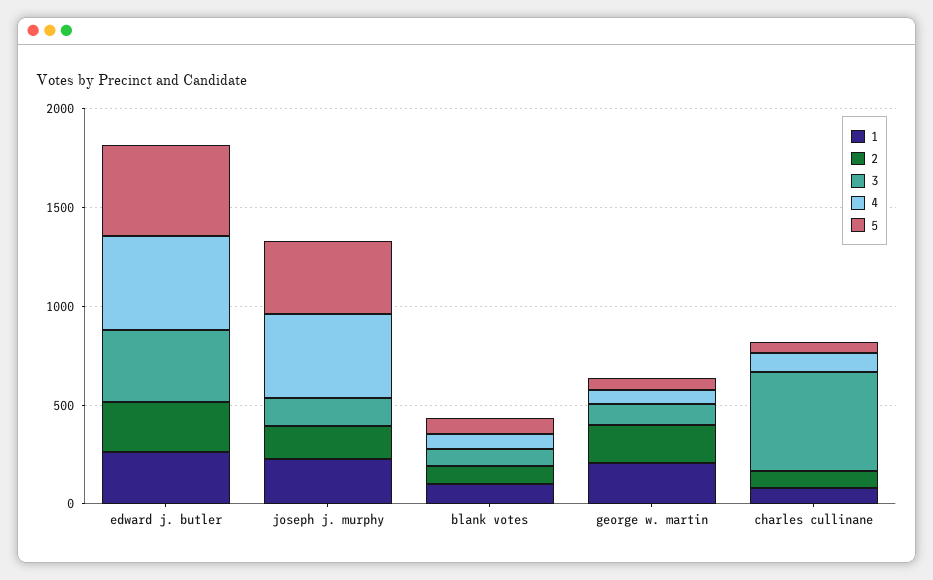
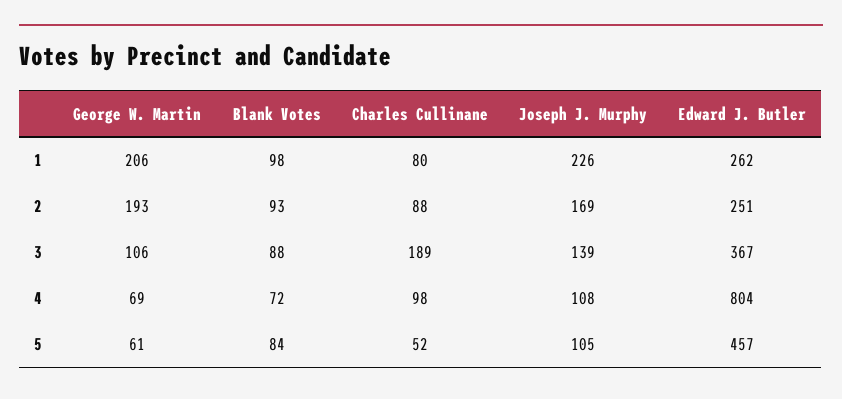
4, edward j. butler: 500 -> 804
4, joseph j. murphy: 400 -> 108
5, joseph j. murphy: 400 -> 105
3, charles cullinane: 500 -> 189

